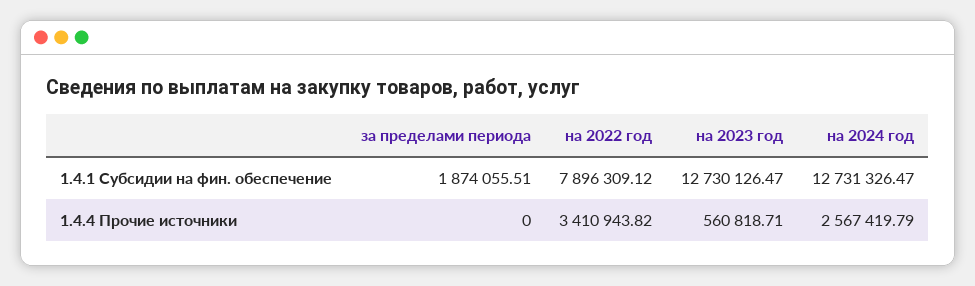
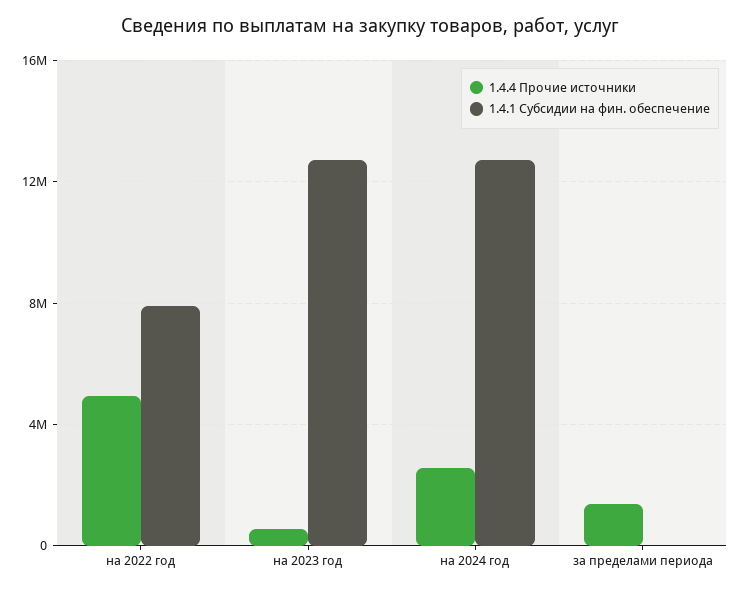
1.4.1 Субсидии на фин. обеспечение, за пределами периода: 1874055.51 -> 0
1.4.4 Прочие источники, за пределами периода: 0 -> 1500000
1.4.4 Прочие источники, на 2022 год: 3410943.82 -> 5000000

